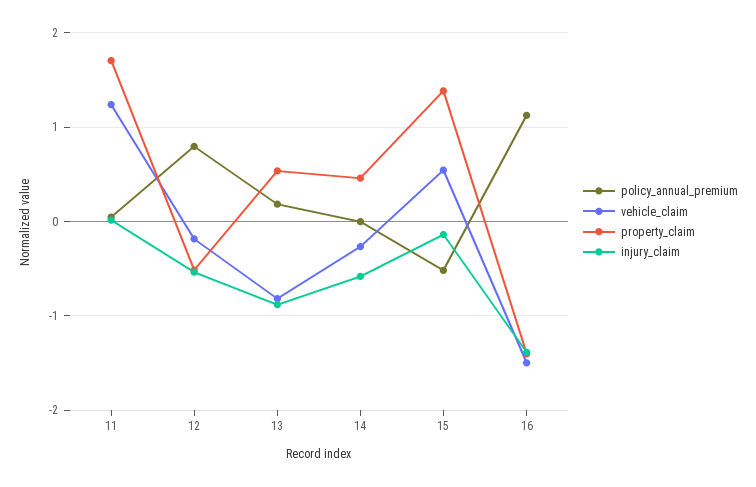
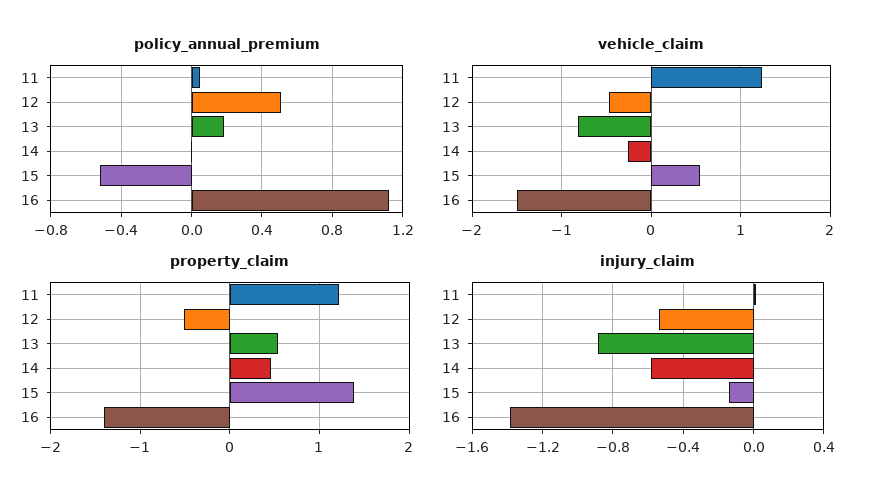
property_claim, 11: 1.7 -> 1.2
policy_annual_premium, 12: 0.8 -> 0.5
vehicle_claim, 12: -0.2 -> -0.5

